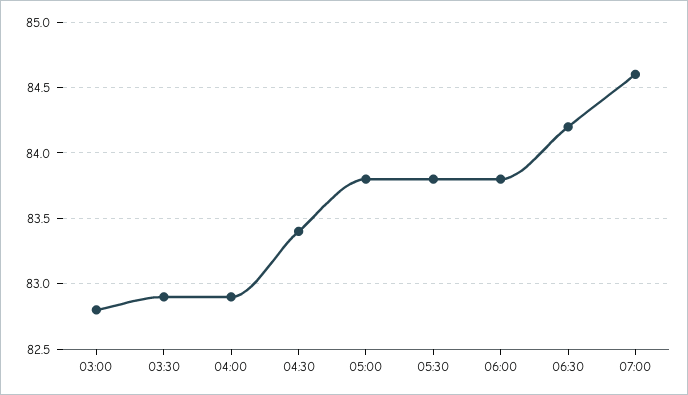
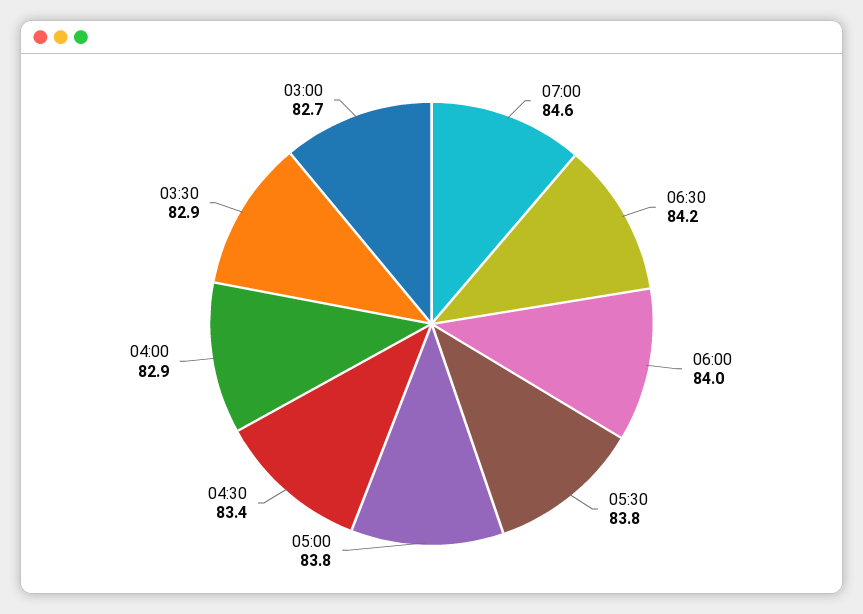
03:00: 82.8 -> 82.7
06:00: 83.8 -> 84

